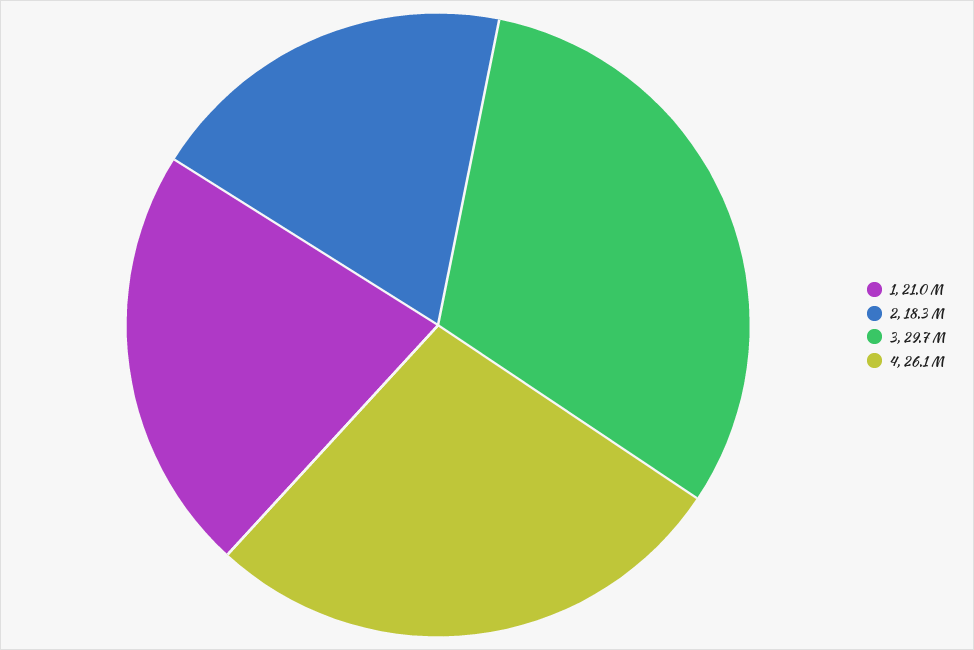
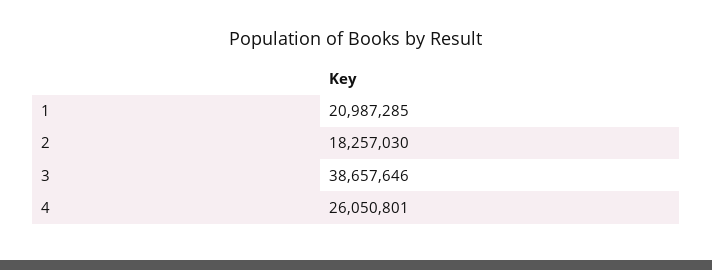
3: 29700000 -> 38657646

